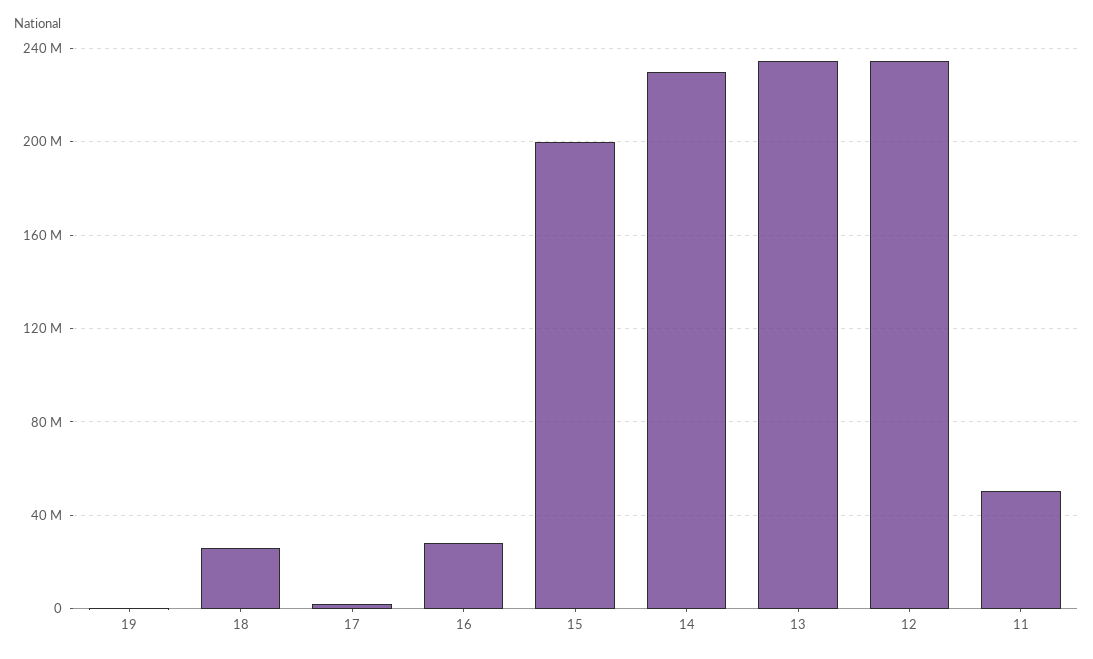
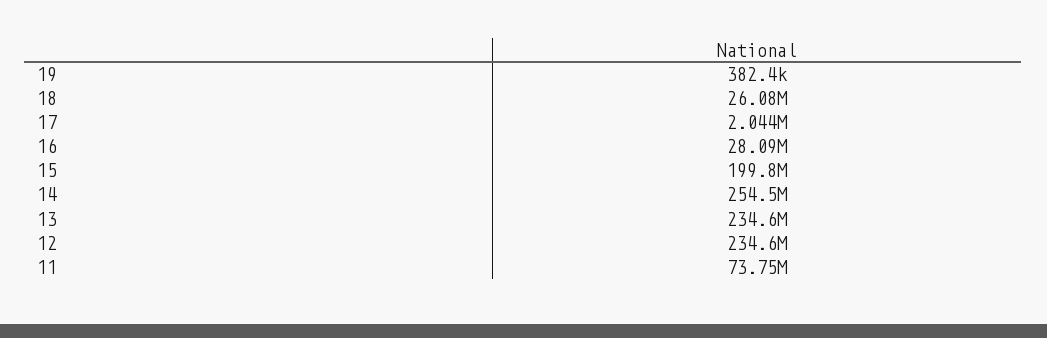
14: 230000000 -> 254500000
11: 50000000 -> 73750000

